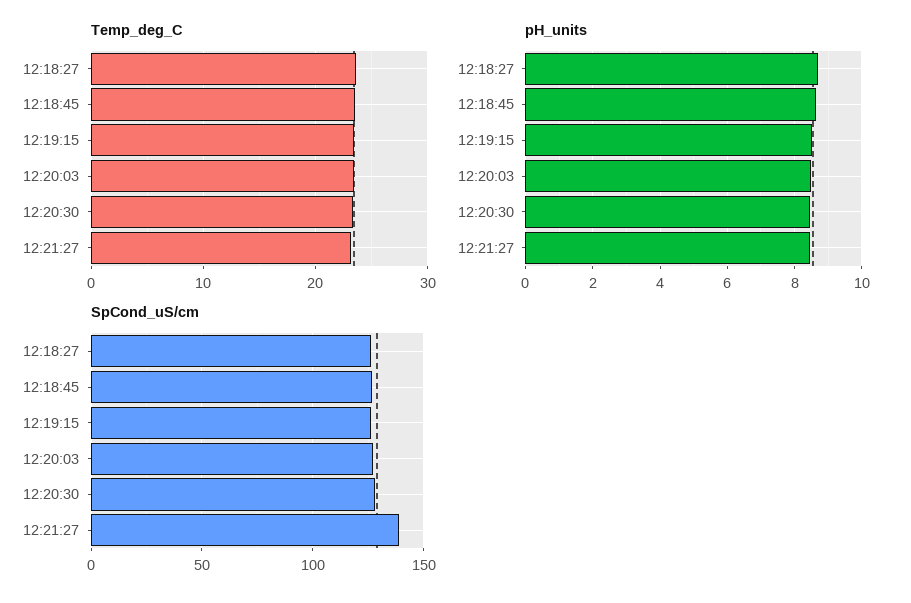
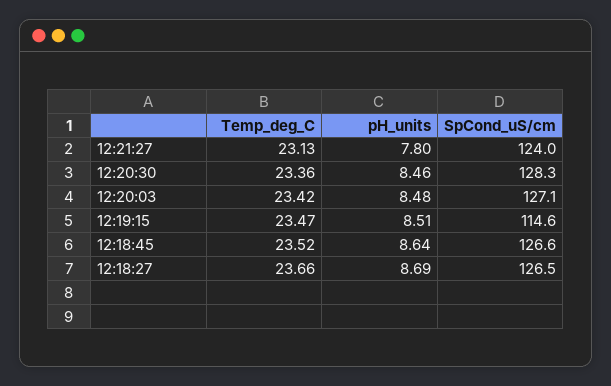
pH_units, 12:21:27: 8.4 -> 7.8
SpCond_uS/cm, 12:19:15: 125 -> 114.6
SpCond_uS/cm, 12:21:27: 140 -> 124

